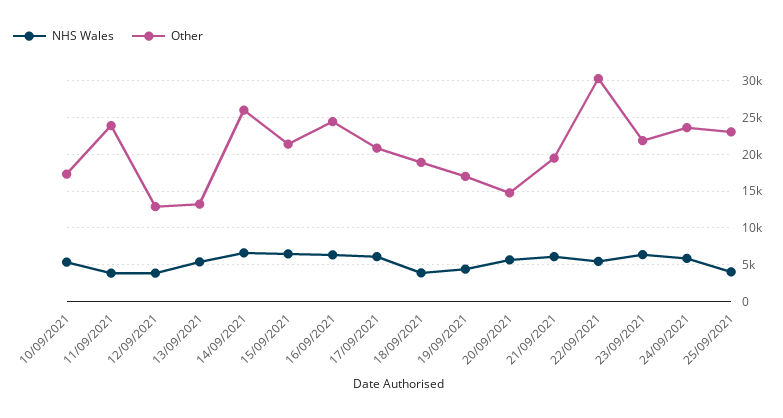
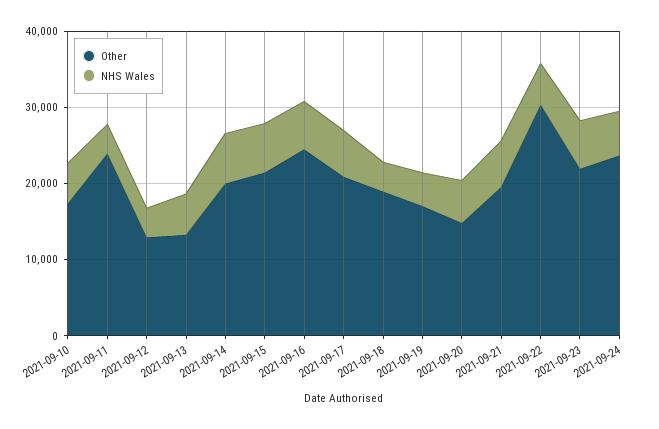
Other, 14/09/2021: 26000 -> 20000
NHS Wales, 25/09/2021: 4000 -> none
Other, 25/09/2021: 23000 -> none

